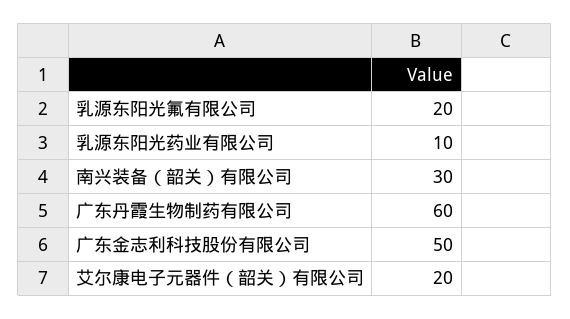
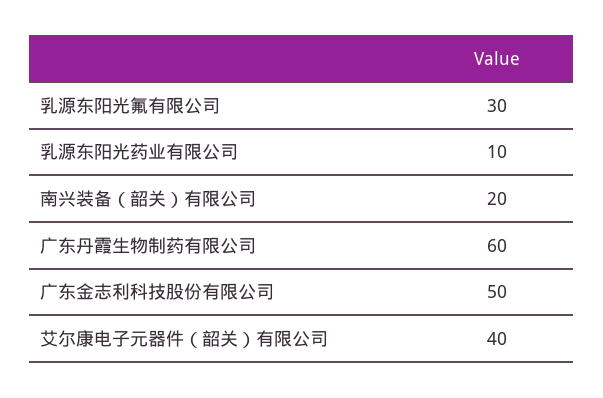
乳源东阳光氟有限公司: 20 -> 30
南兴装备（韶关）有限公司: 30 -> 20
艾尔康电子元器件（韶关）有限公司: 20 -> 40

